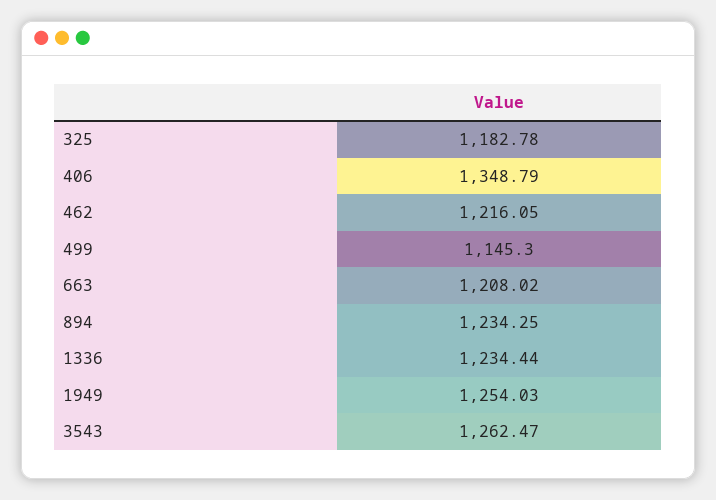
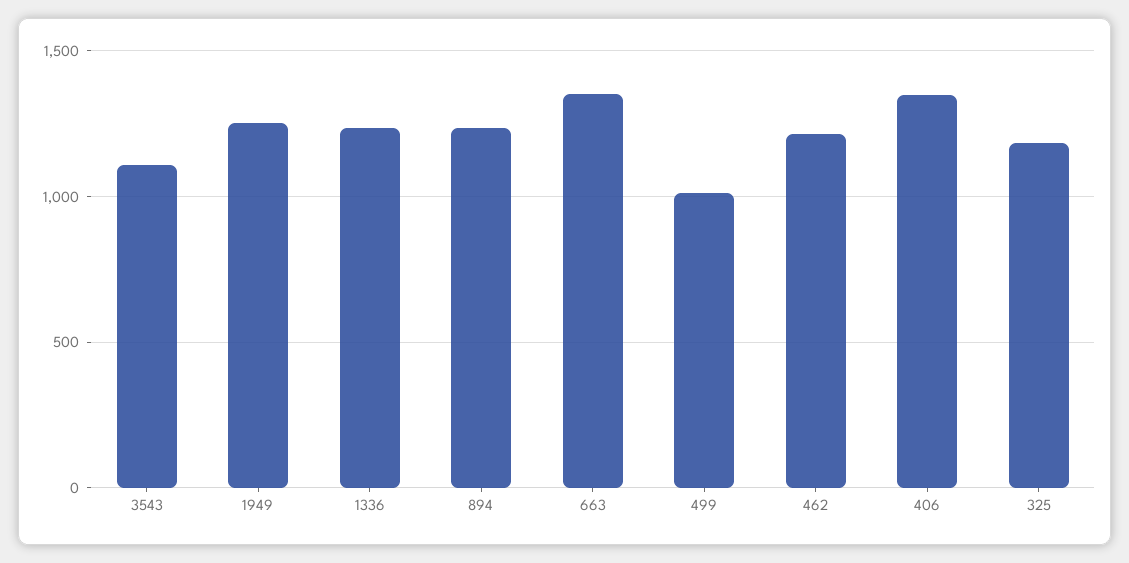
499: 1145.3 -> 1000
663: 1208.02 -> 1350
3543: 1262.47 -> 1100

